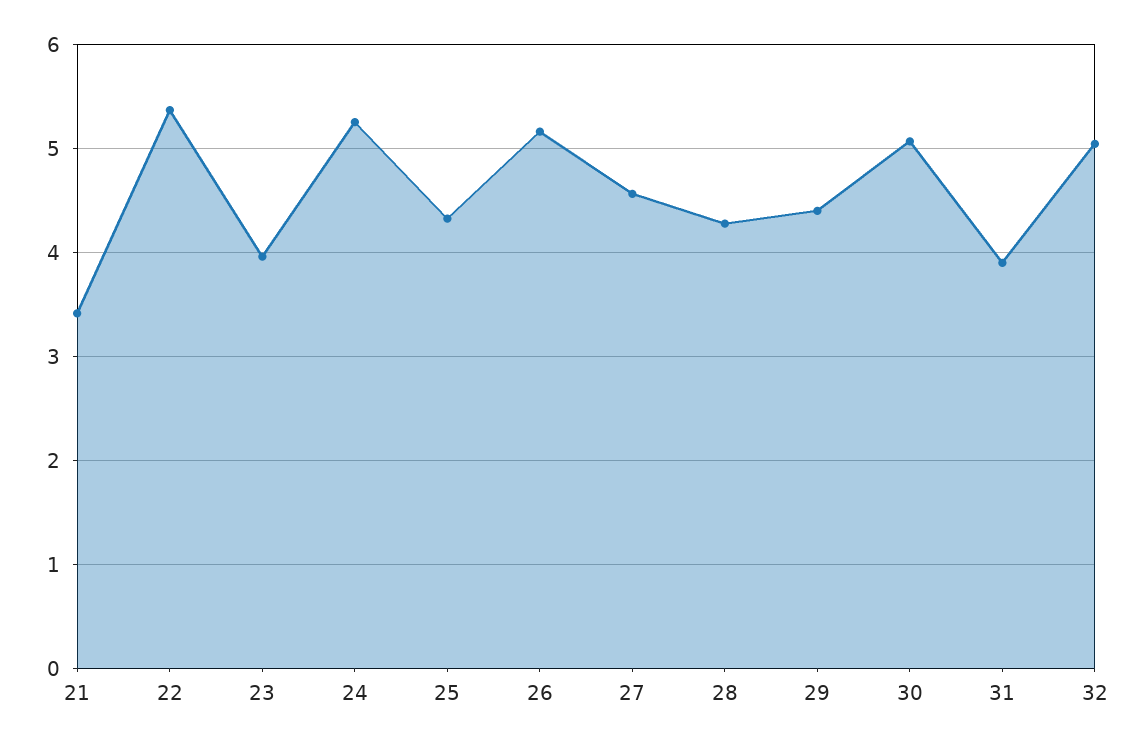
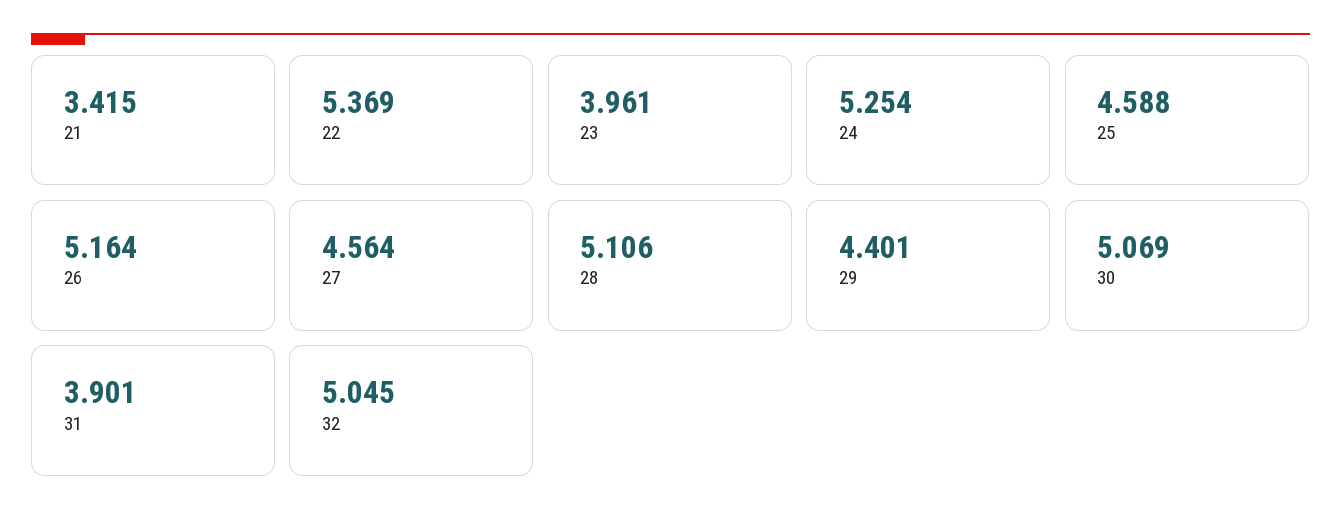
25: 4.3 -> 4.588
28: 4.3 -> 5.106

